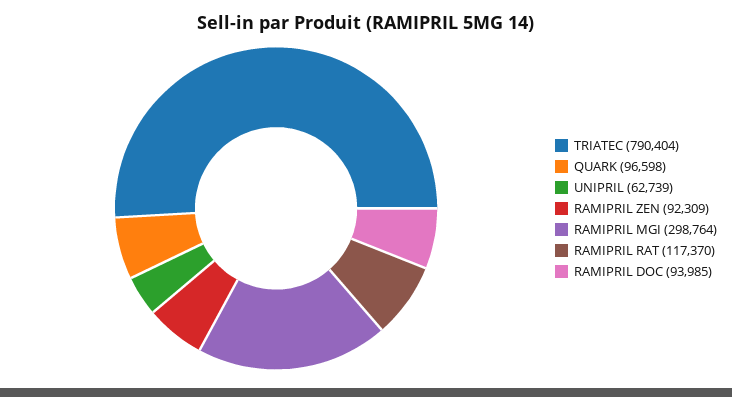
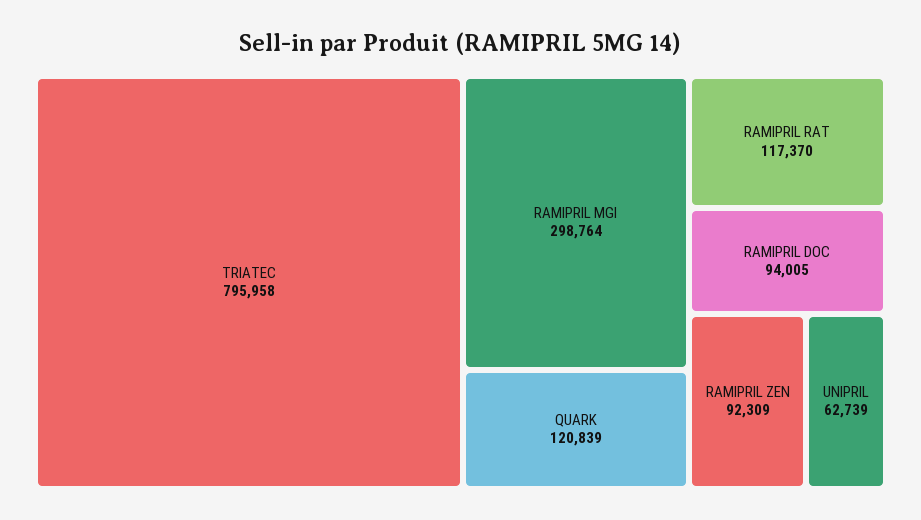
TRIATEC: 790404 -> 795958
QUARK: 96598 -> 120839
RAMIPRIL DOC: 93985 -> 94005

